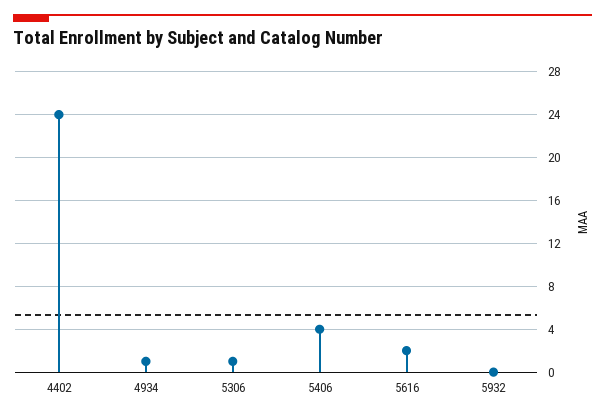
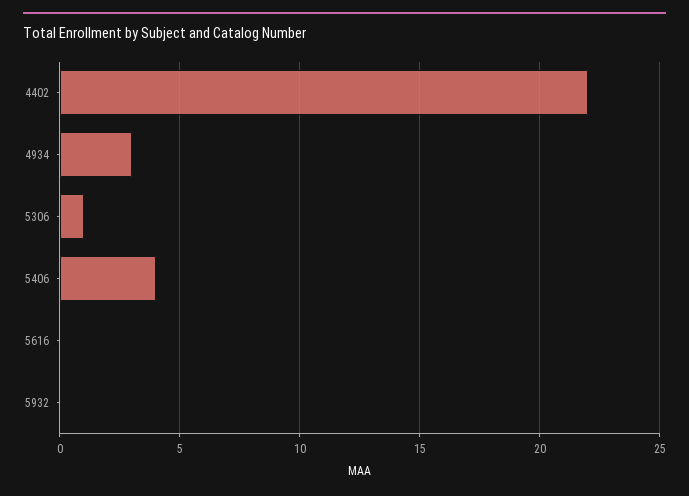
4402: 24 -> 22
4934: 1 -> 3
5616: 2 -> 0

